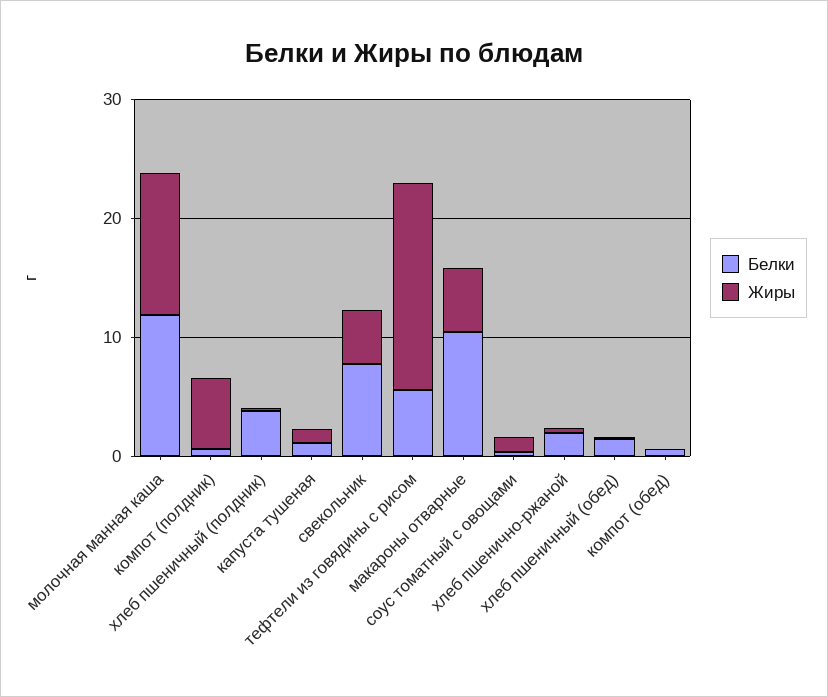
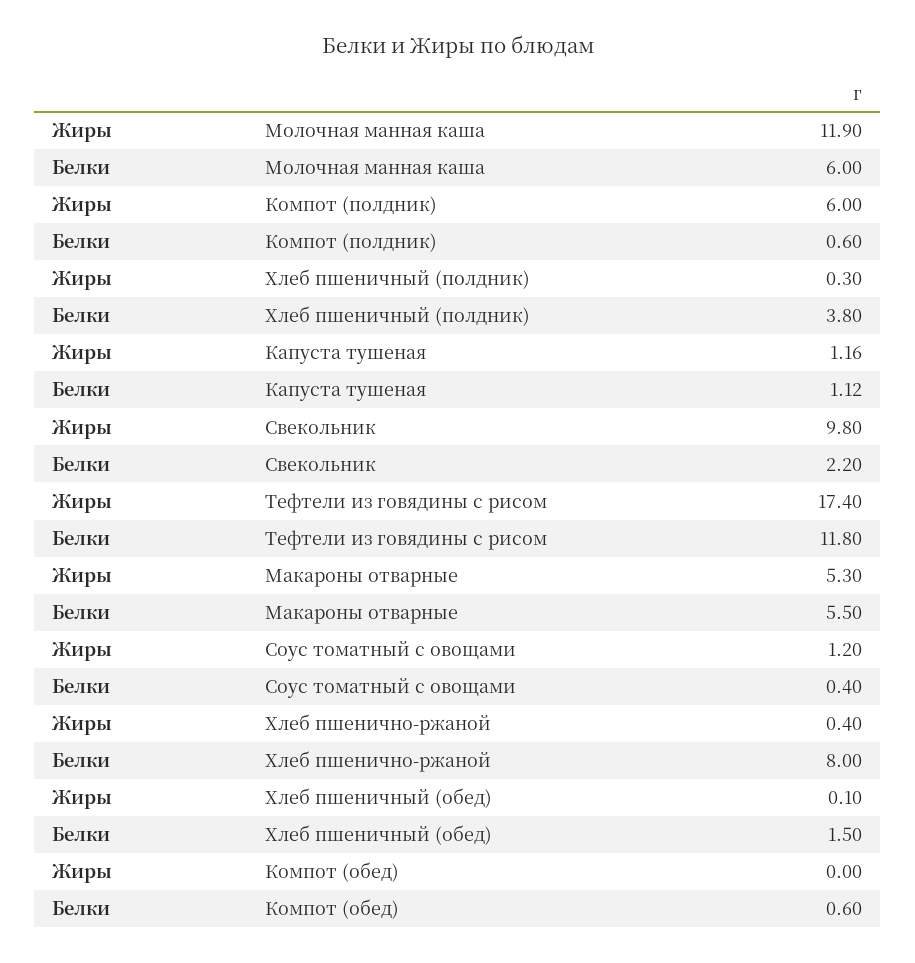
Белки, молочная манная каша: 12 -> 6
Белки, свекольник: 8 -> 2.2
Жиры, свекольник: 4 -> 9.8
Белки, тефтели из говядины с рисом: 6 -> 11.8
Белки, макароны отварные: 10 -> 5.5
Белки, хлеб пшенично-ржаной: 2 -> 8

